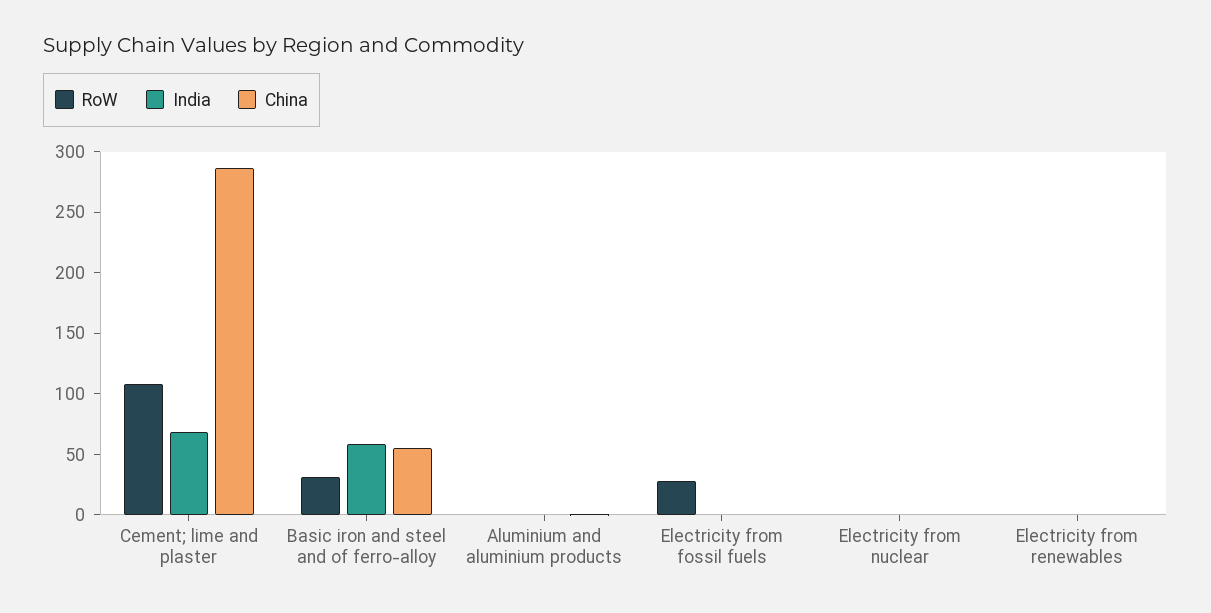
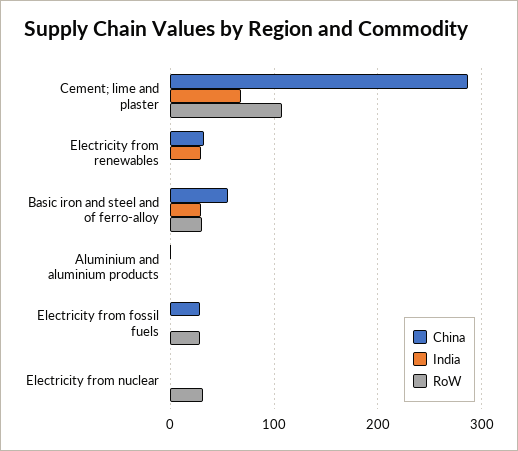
India, Basic iron and steel and of ferro-alloy: 60 -> 30
China, Electricity from fossil fuels: 0 -> 30
RoW, Electricity from nuclear: 0 -> 30
India, Electricity from renewables: 0 -> 30
China, Electricity from renewables: 0 -> 30

